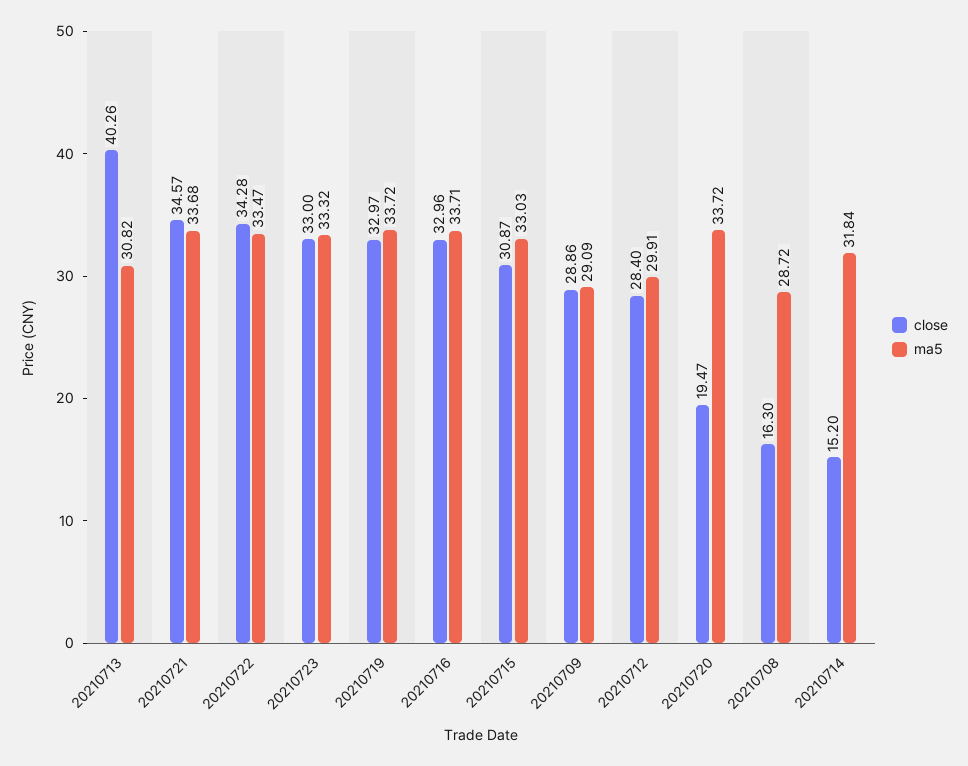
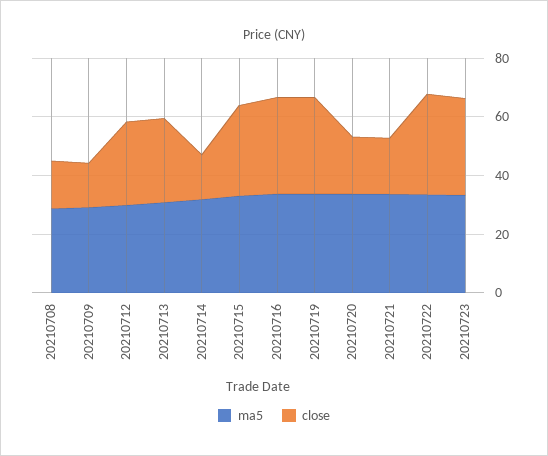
close, 20210713: 40.26 -> 30
close, 20210721: 34.57 -> 20
close, 20210709: 28.86 -> 15

